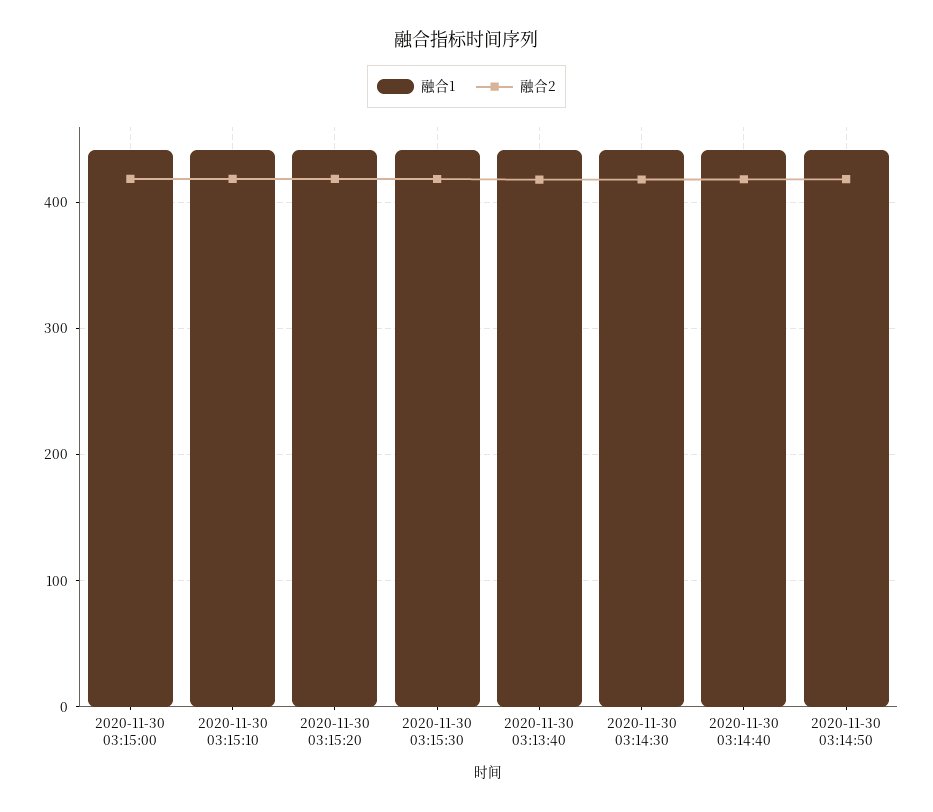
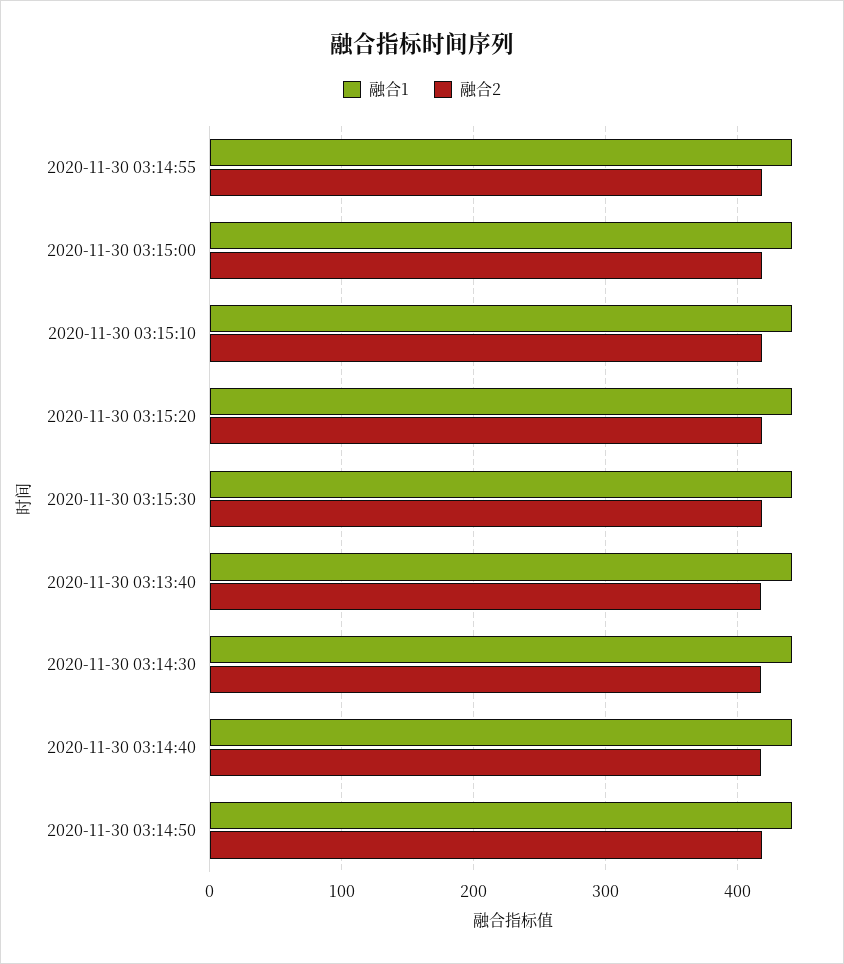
融合1, 2020-11-30 03:14:55: none -> 440
融合2, 2020-11-30 03:14:55: none -> 420

